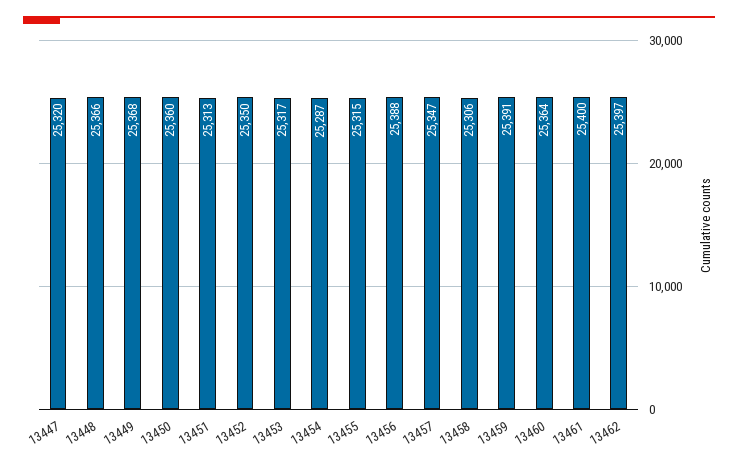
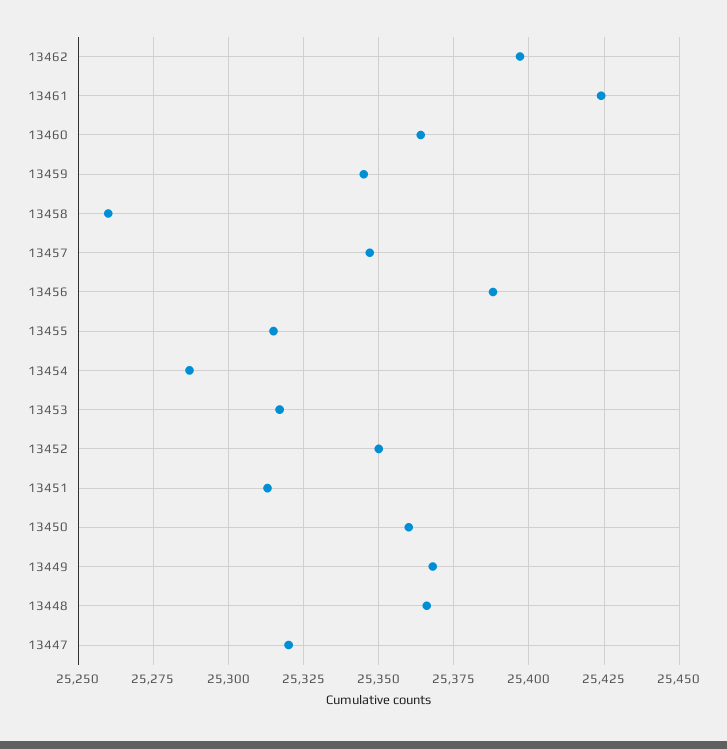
13458: 25306 -> 25260
13459: 25391 -> 25345
13461: 25400 -> 25425

